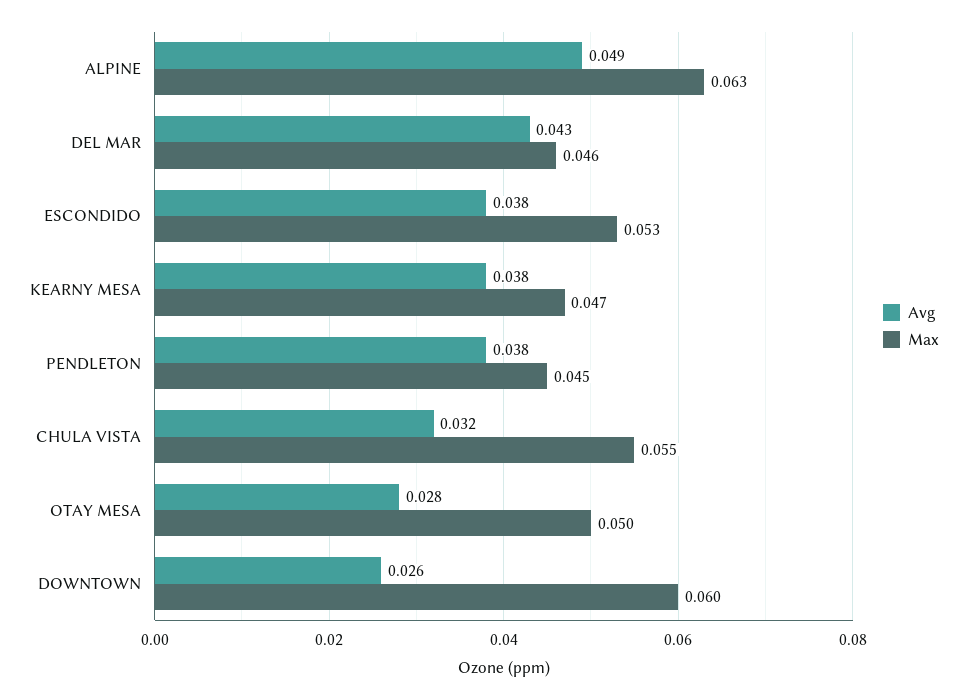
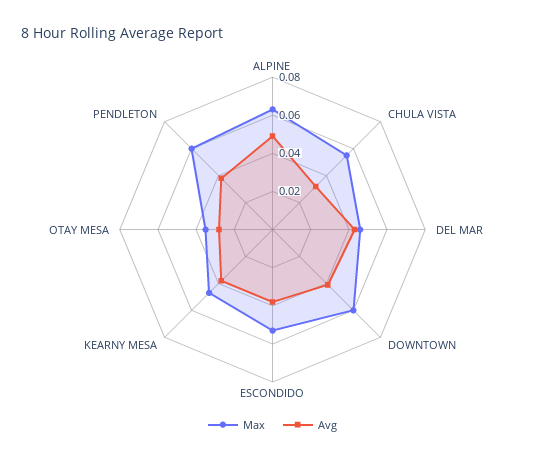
Max, PENDLETON: 0.045 -> 0.06
Max, OTAY MESA: 0.05 -> 0.035
Avg, DOWNTOWN: 0.026 -> 0.04

